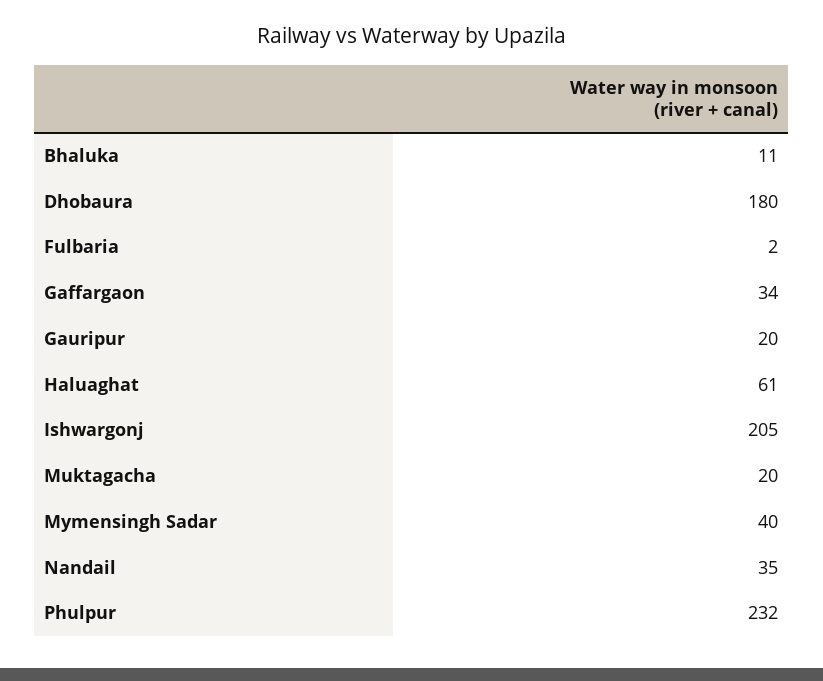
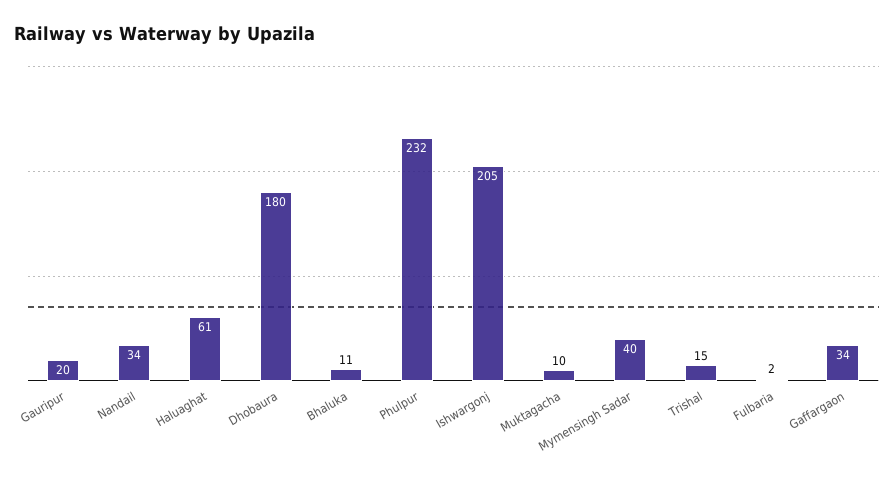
Muktagacha: 20 -> 10
Nandail: 35 -> 34
Trishal: none -> 15

